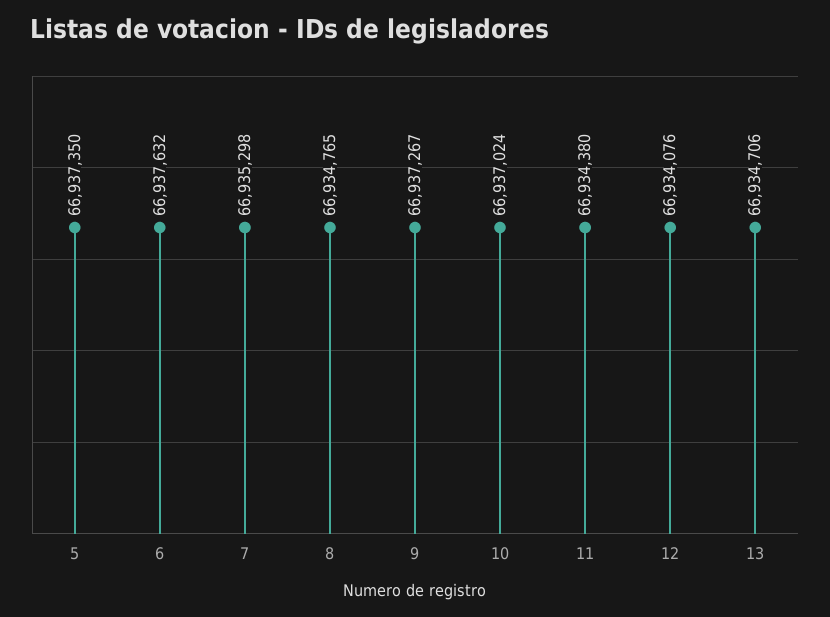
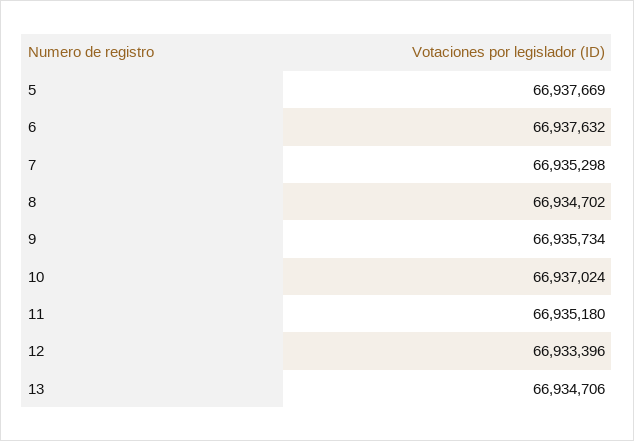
5: 66937350 -> 66937669
8: 66934765 -> 66934702
9: 66937267 -> 66935734
11: 66934380 -> 66935180
12: 66934076 -> 66933396

